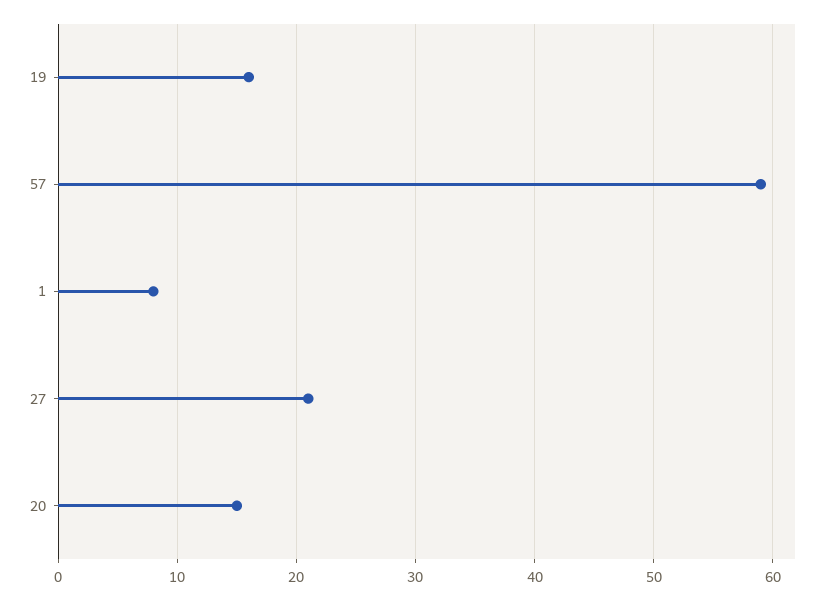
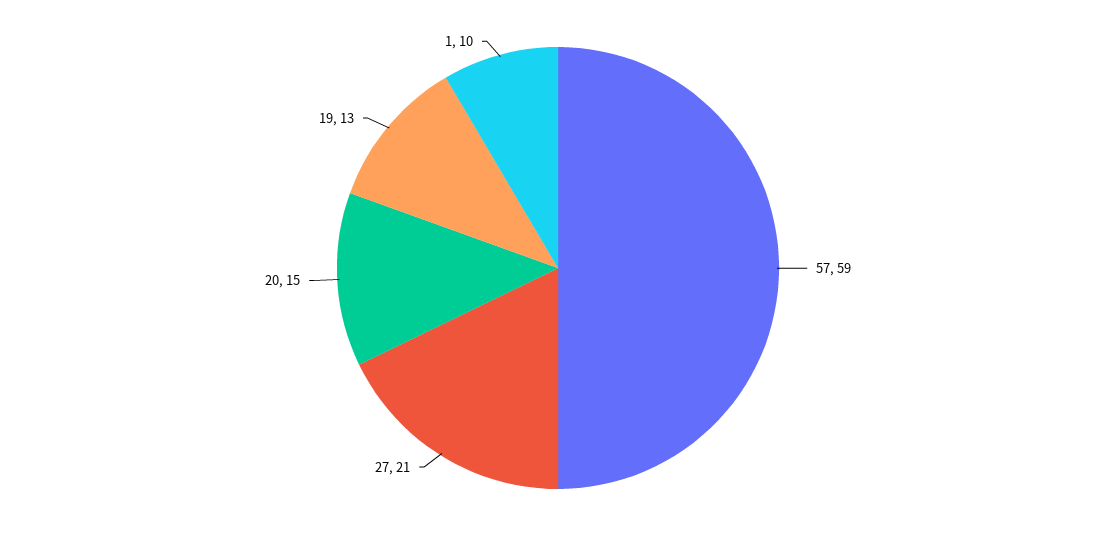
19: 16 -> 13
1: 8 -> 10

